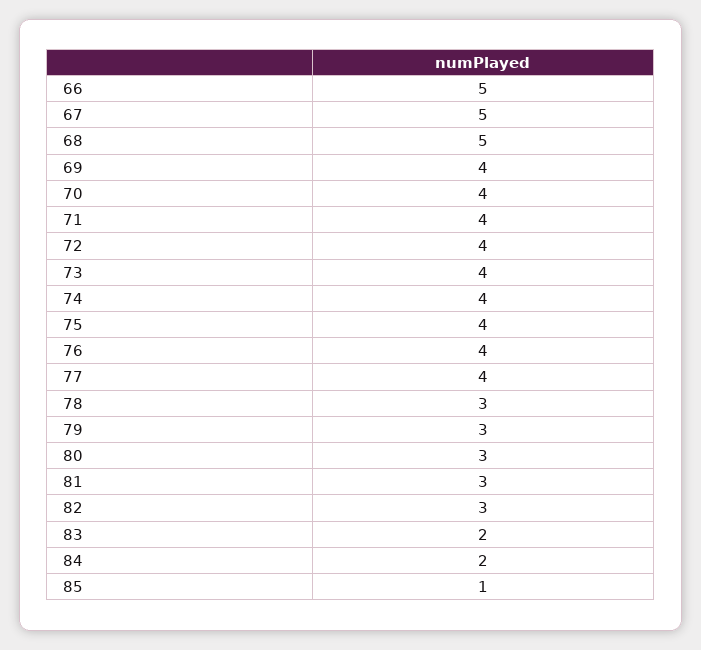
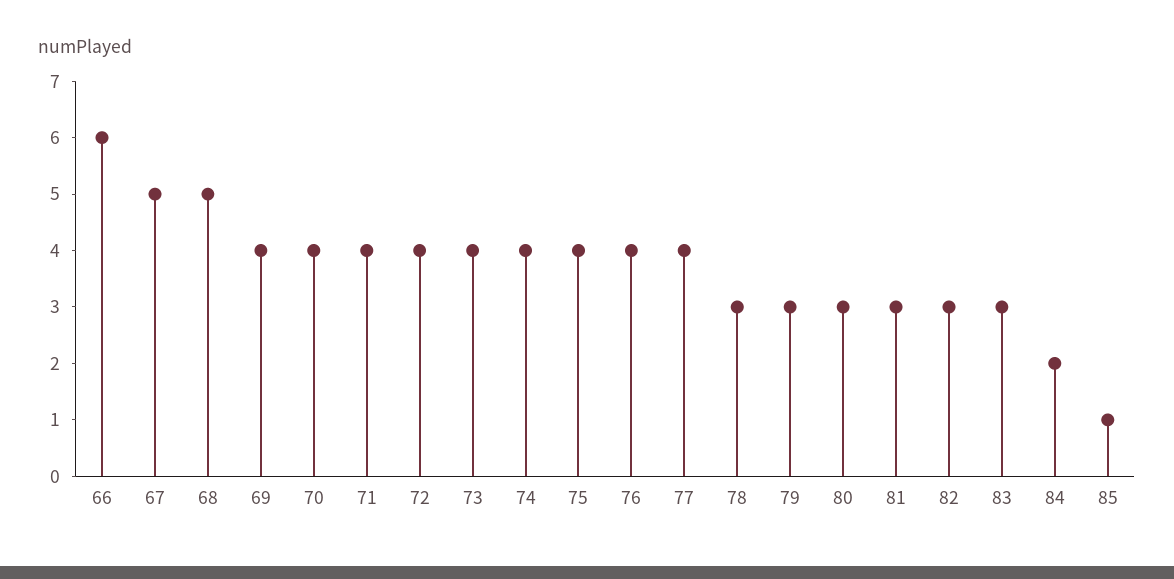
66: 5 -> 6
83: 2 -> 3

